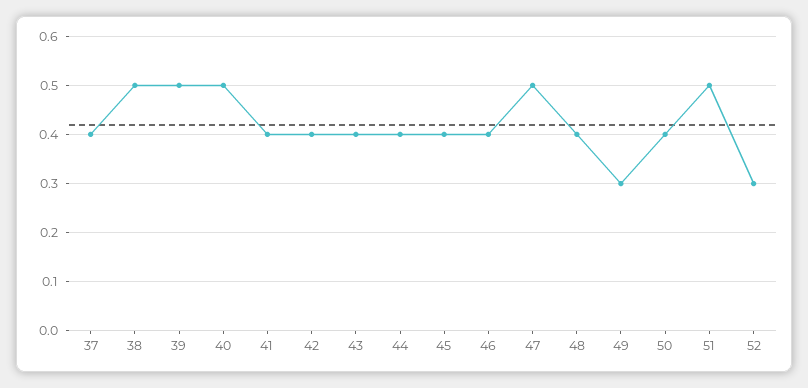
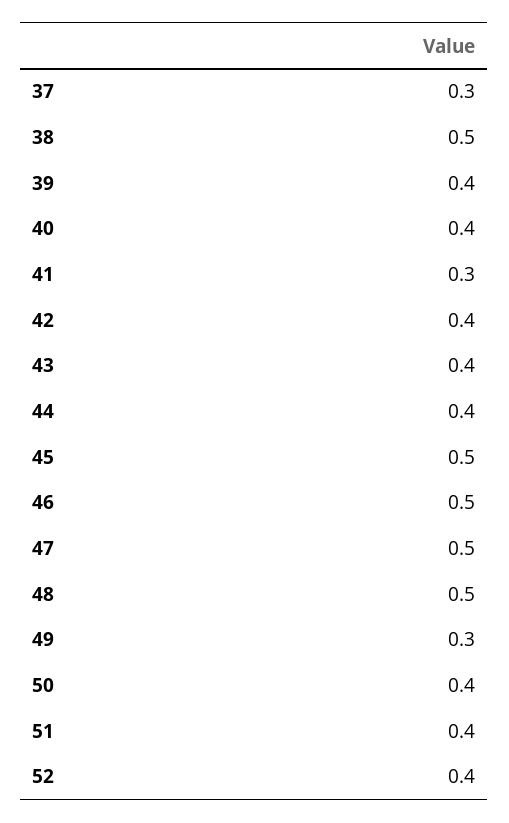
37: 0.4 -> 0.3
39: 0.5 -> 0.4
40: 0.5 -> 0.4
41: 0.4 -> 0.3
45: 0.4 -> 0.5
46: 0.4 -> 0.5
48: 0.4 -> 0.5
51: 0.5 -> 0.4
52: 0.3 -> 0.4

